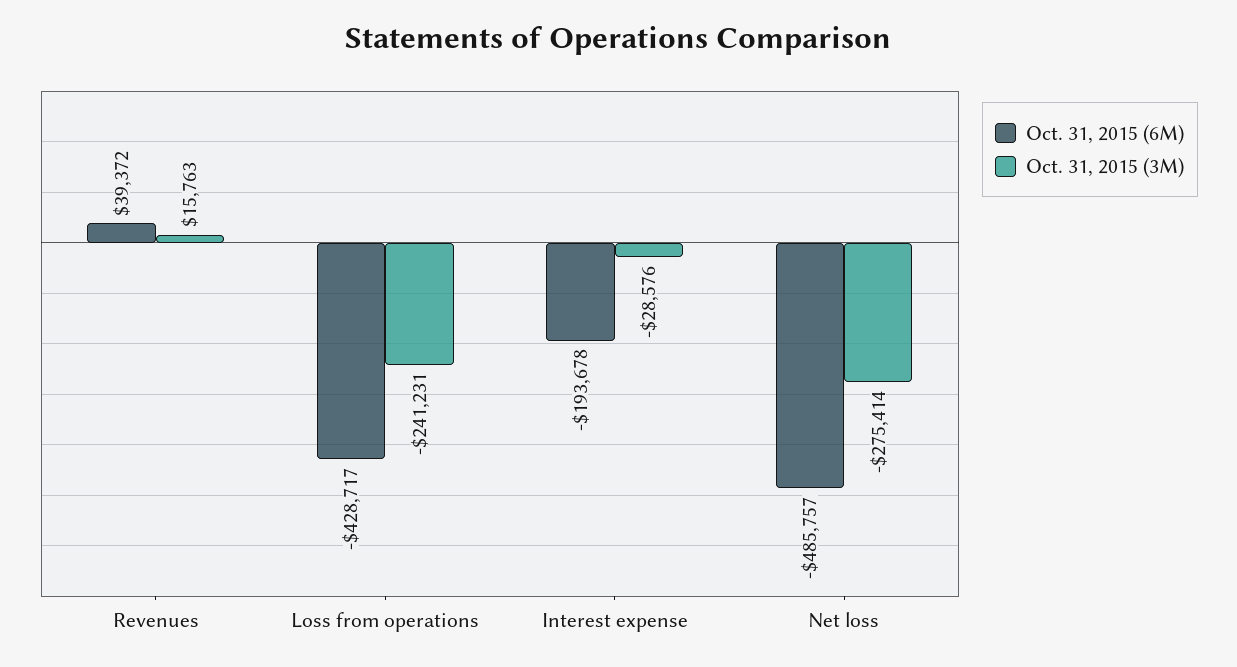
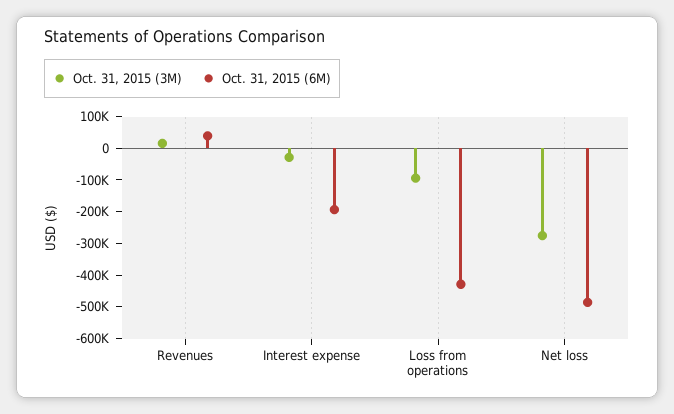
Oct. 31, 2015 (3M), Loss from operations: -241231 -> -100000

